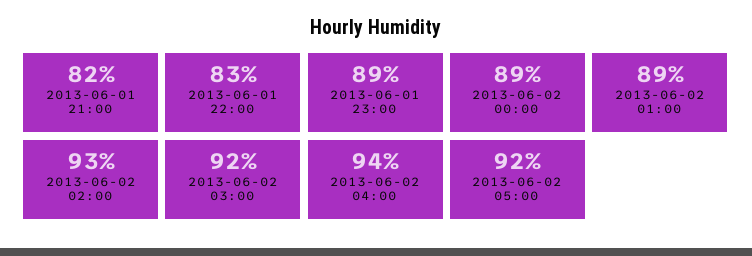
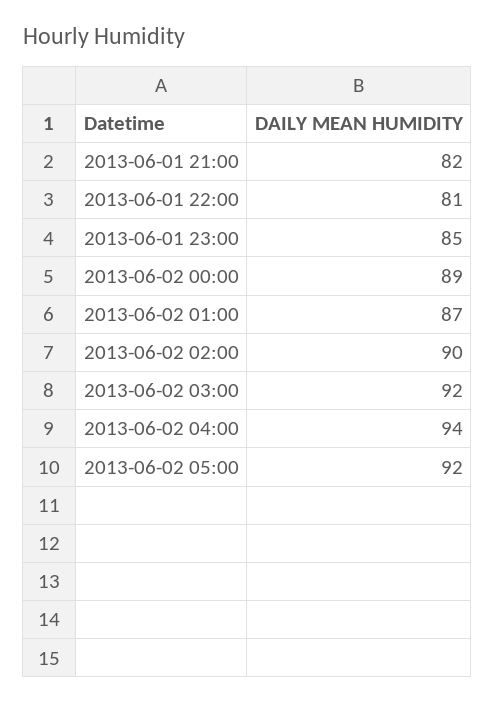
2013-06-01 22:00: 83 -> 81
2013-06-01 23:00: 89 -> 85
2013-06-02 01:00: 89 -> 87
2013-06-02 02:00: 93 -> 90

